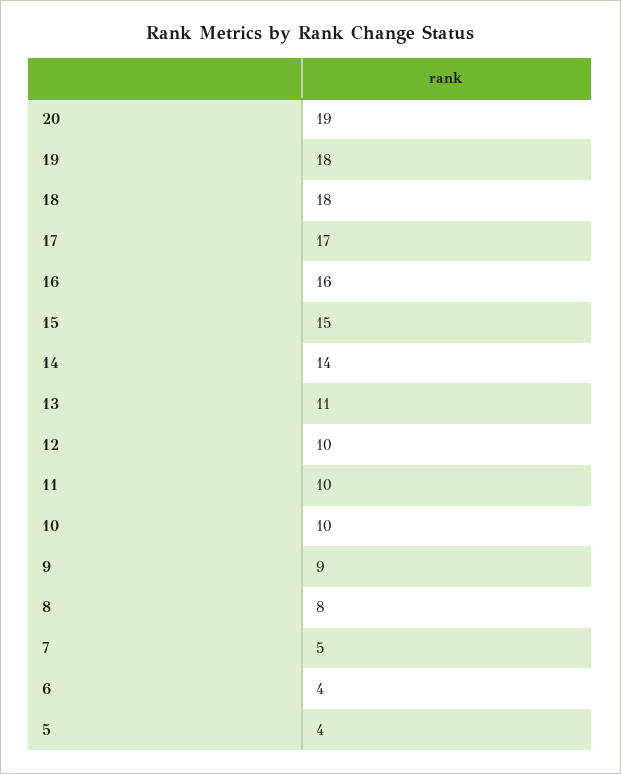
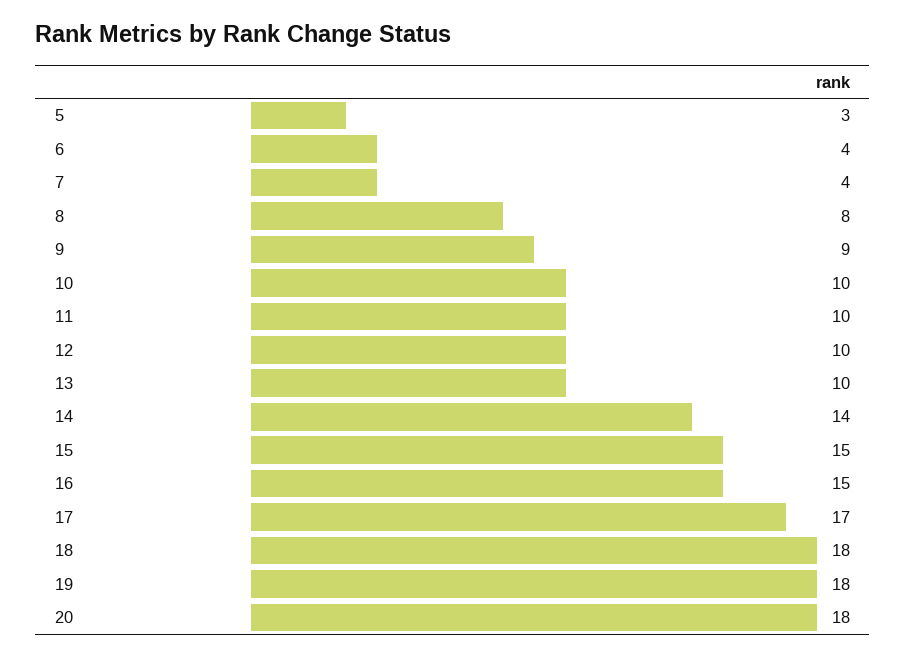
20: 19 -> 18
16: 16 -> 15
13: 11 -> 10
7: 5 -> 4
5: 4 -> 3

